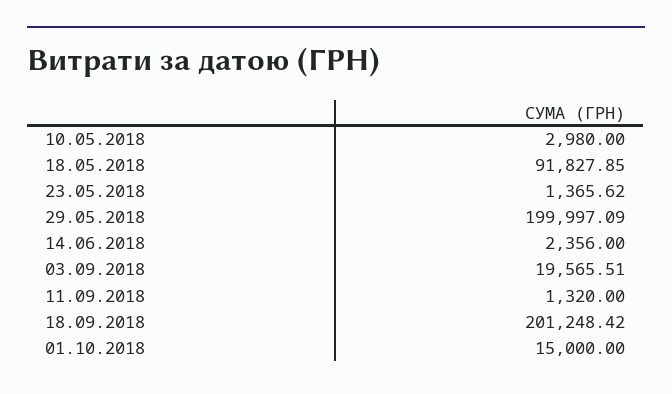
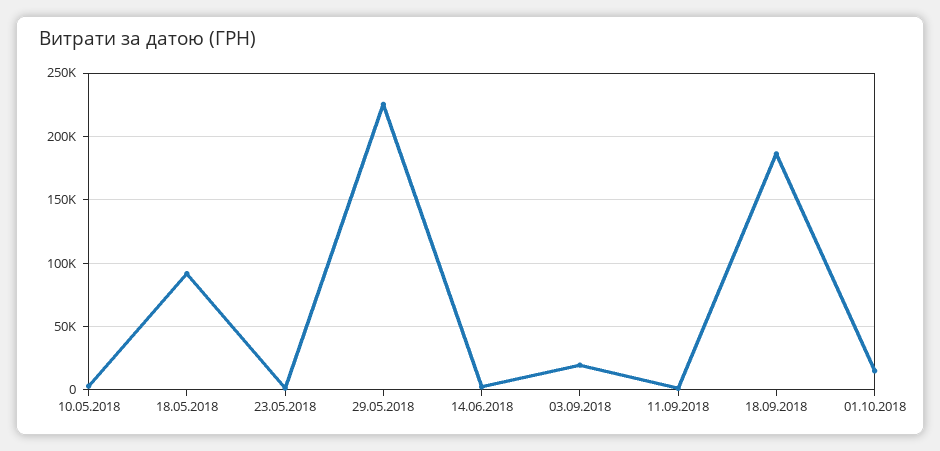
29.05.2018: 199997.09 -> 225000
18.09.2018: 201248.42 -> 185000

